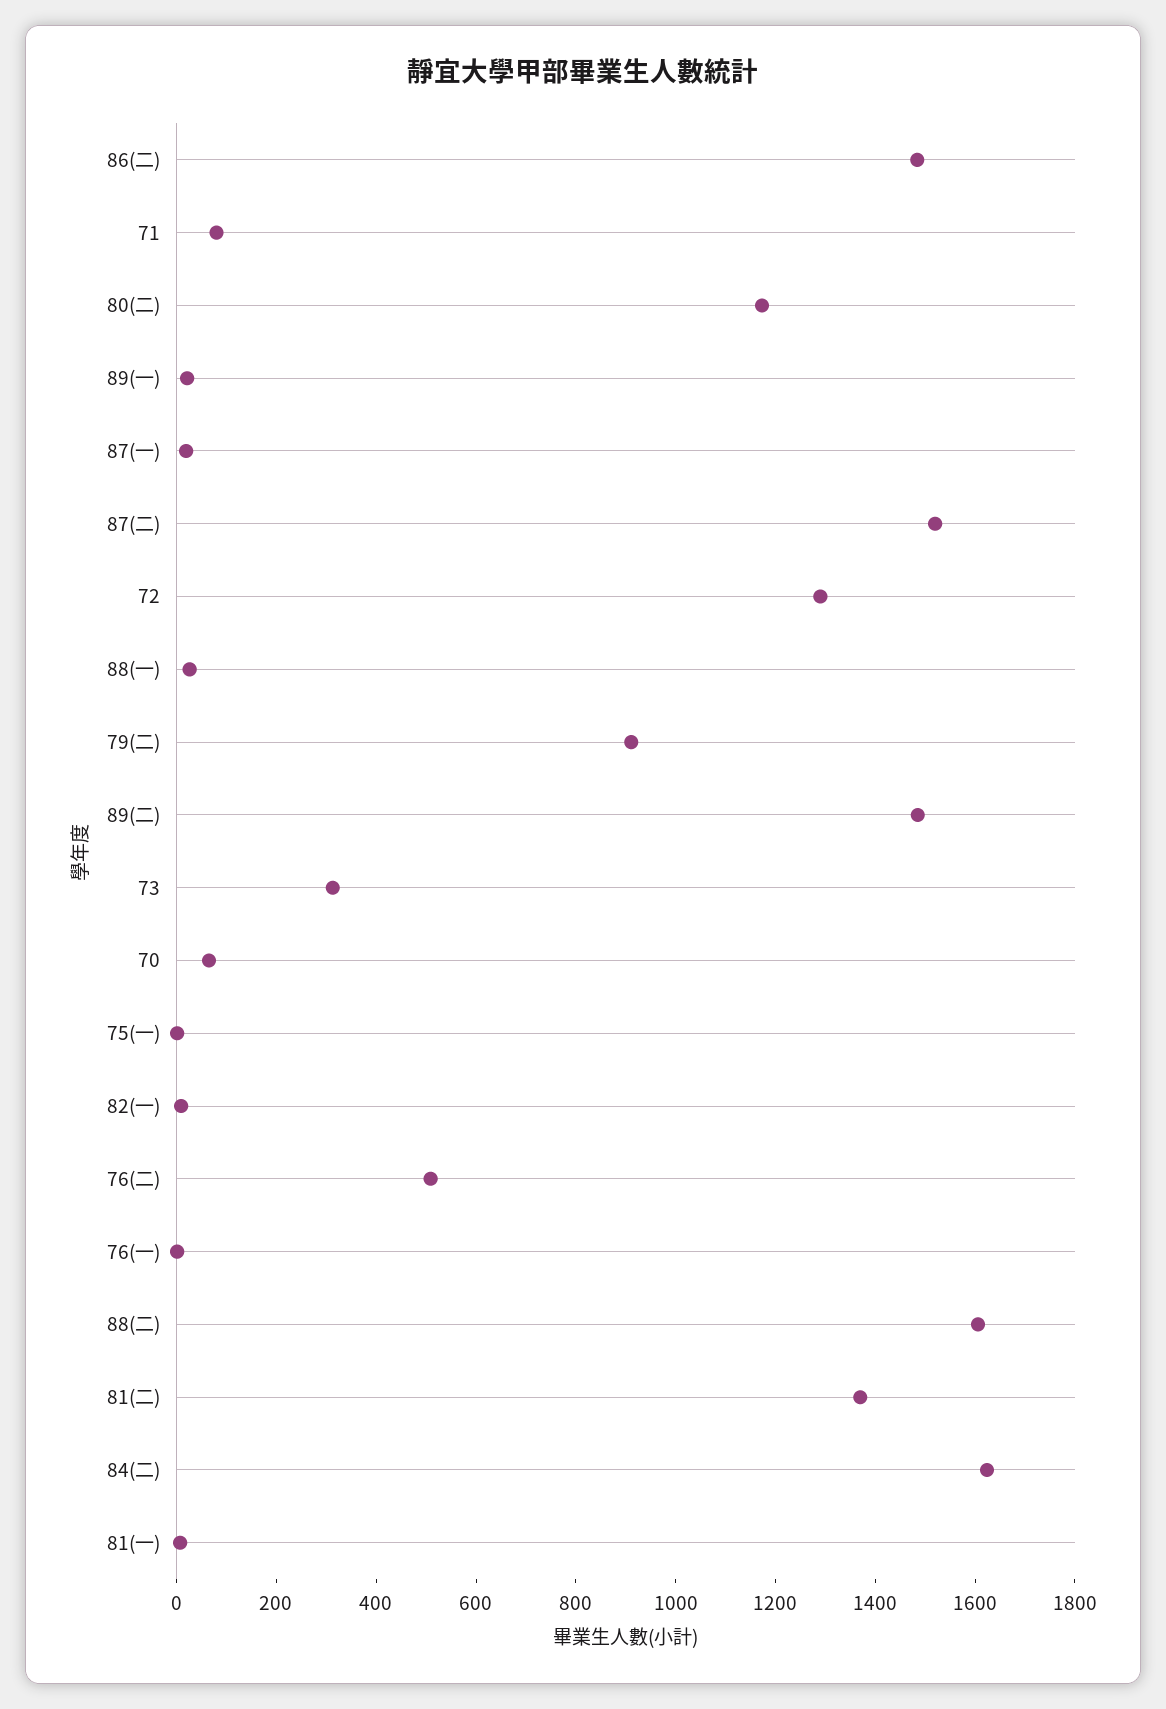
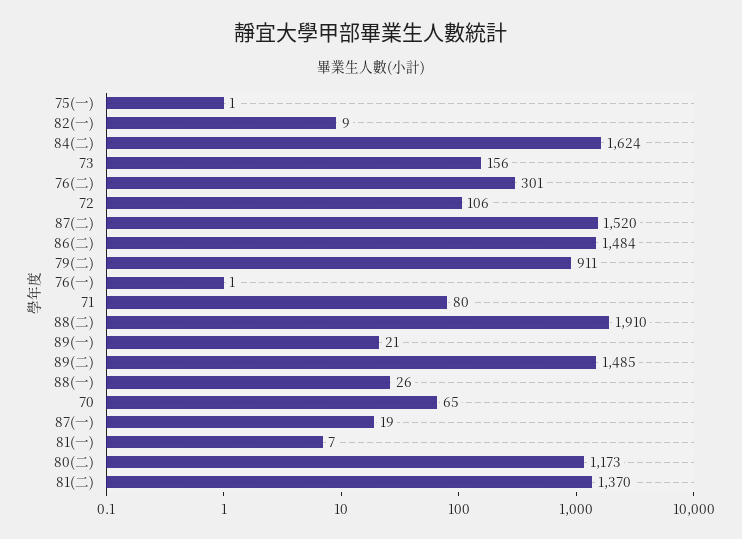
72: 1300 -> 106
73: 300 -> 156
76(二): 500 -> 301
88(二): 1600 -> 1910

